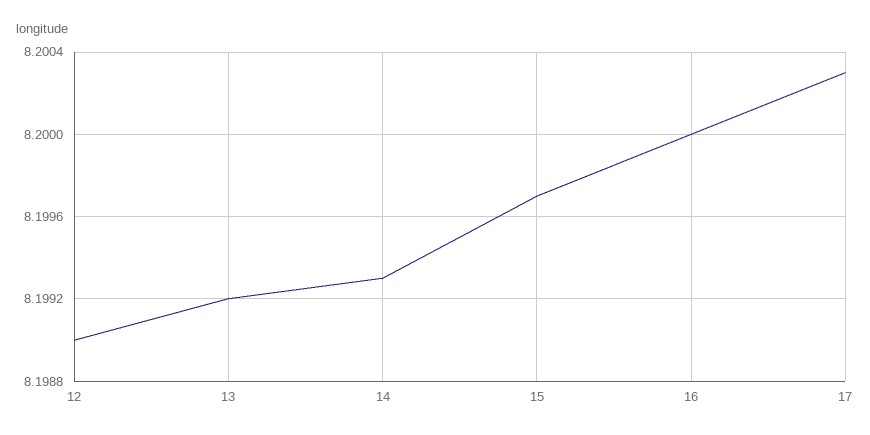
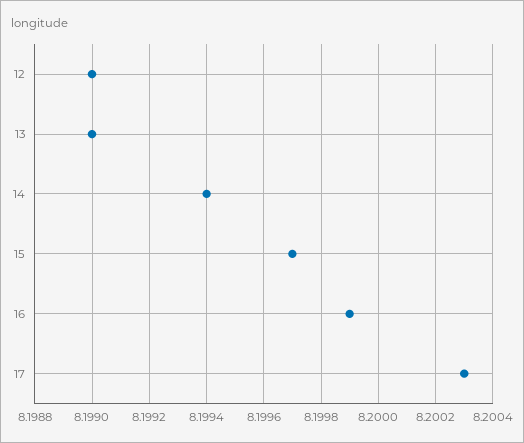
13: 8.1992 -> 8.199
14: 8.1993 -> 8.1994
16: 8.2 -> 8.1999

